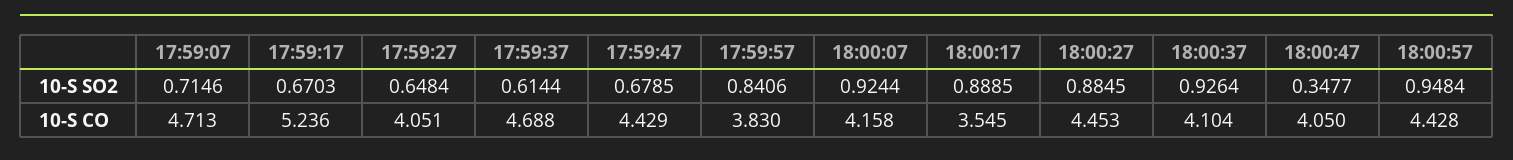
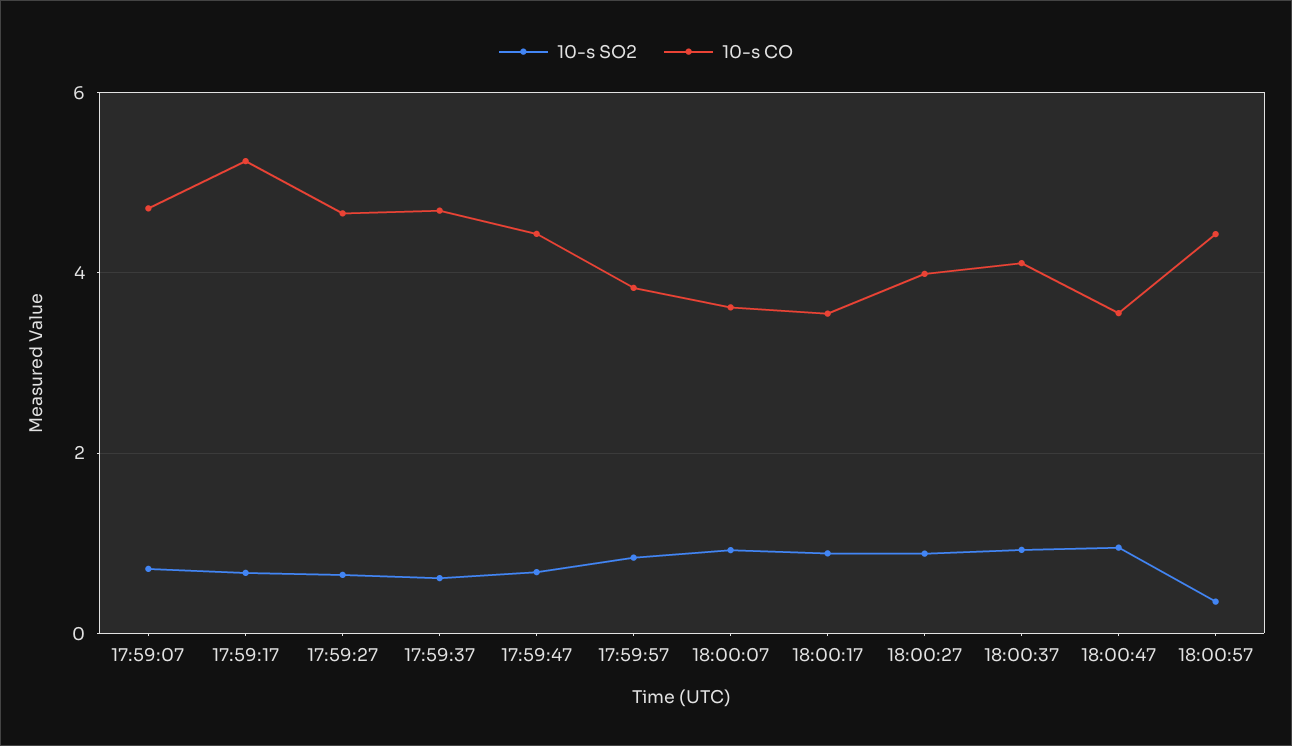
10-S SO2, 18:00:47: 0.3477 -> 1
10-S SO2, 18:00:57: 0.9484 -> 0.4
10-S CO, 17:59:27: 4.051 -> 4.6
10-S CO, 18:00:07: 4.158 -> 3.6
10-S CO, 18:00:27: 4.453 -> 4
10-S CO, 18:00:47: 4.05 -> 3.6

